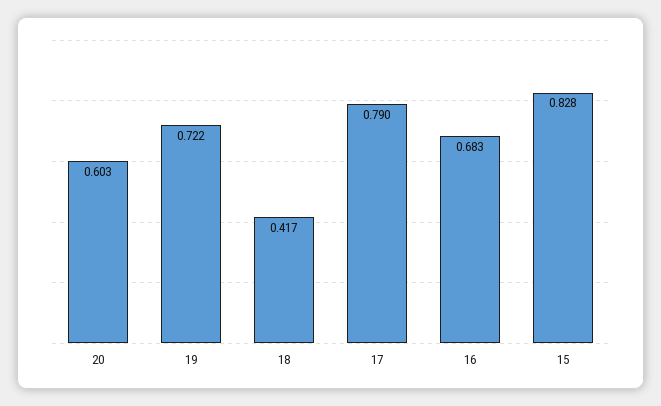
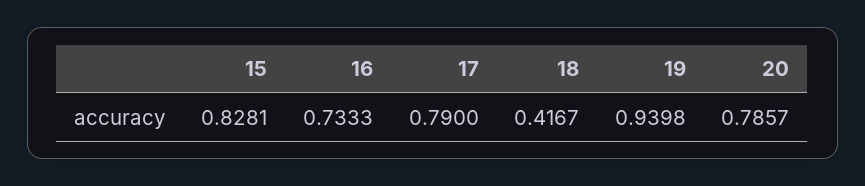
20: 0.603 -> 0.7857
19: 0.722 -> 0.9398
16: 0.683 -> 0.7333

